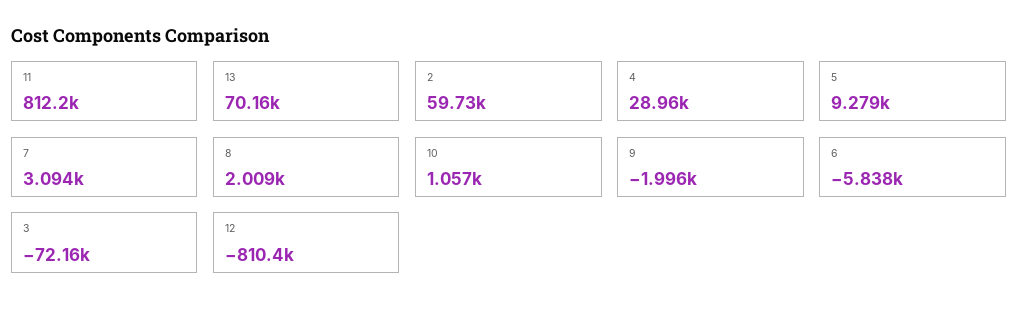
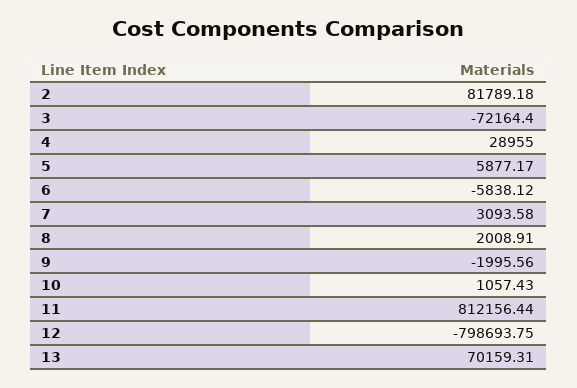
2: 59730 -> 81789.18
5: 9279 -> 5877.17
12: -810400 -> -798693.75

